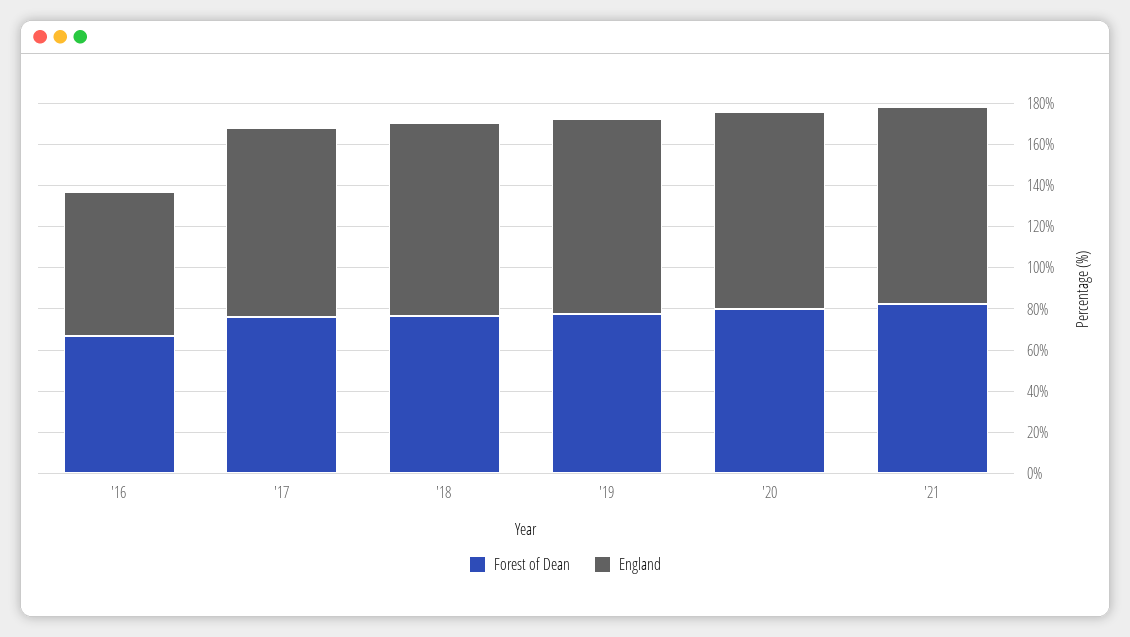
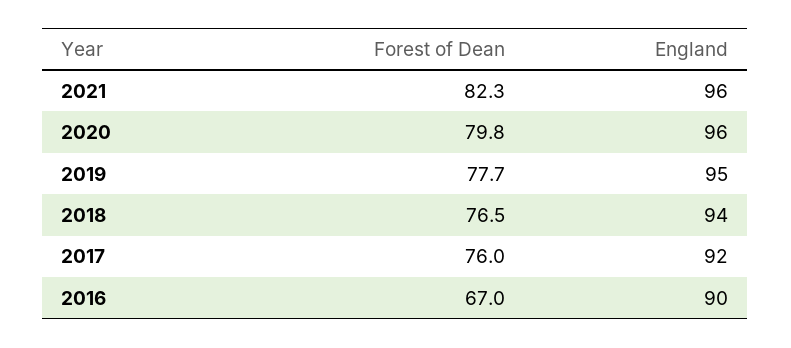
England, '16: 70 -> 90

